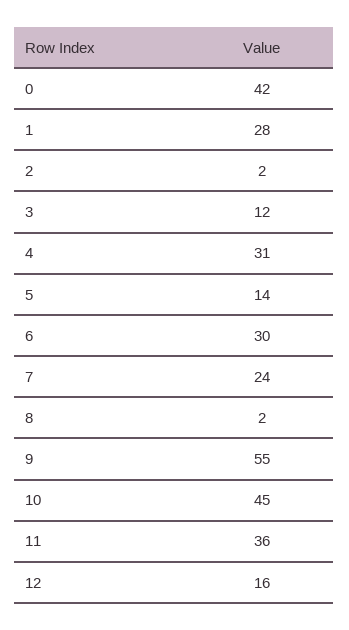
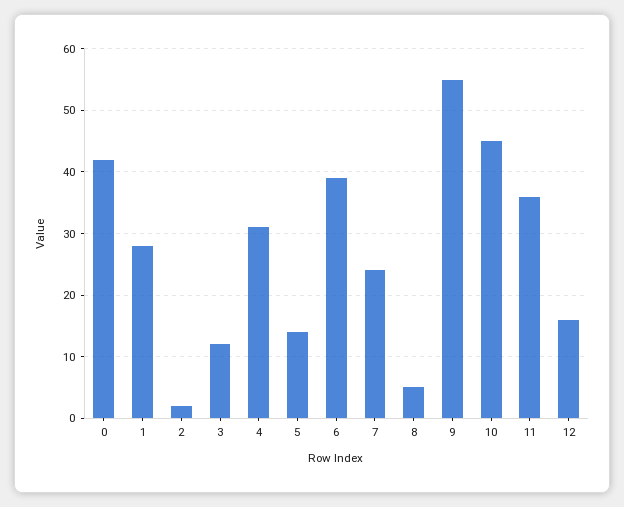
6: 30 -> 39
8: 2 -> 5

